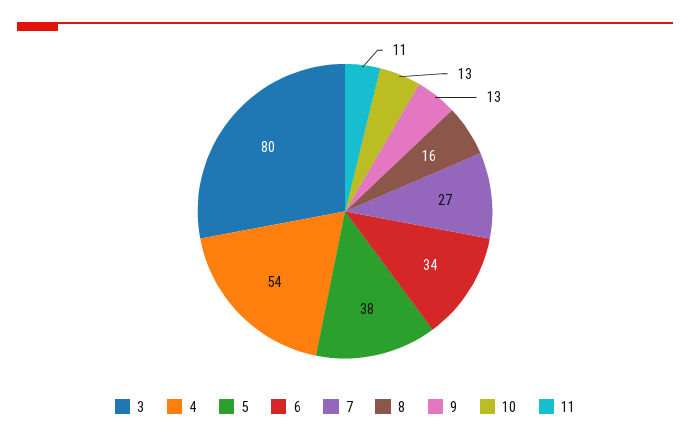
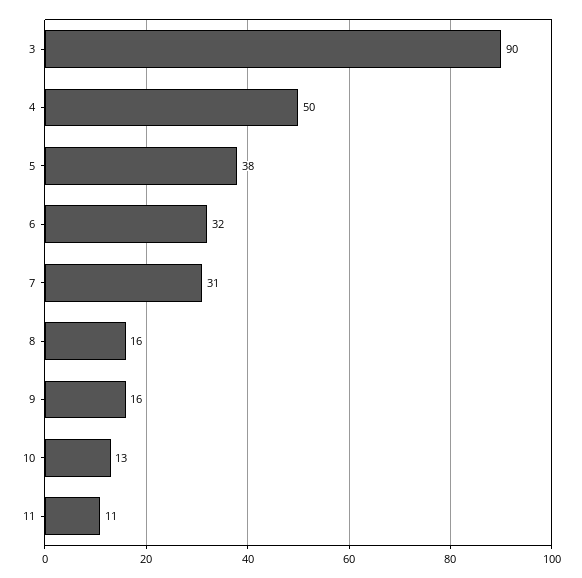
3: 80 -> 90
4: 54 -> 50
6: 34 -> 32
7: 27 -> 31
9: 13 -> 16

